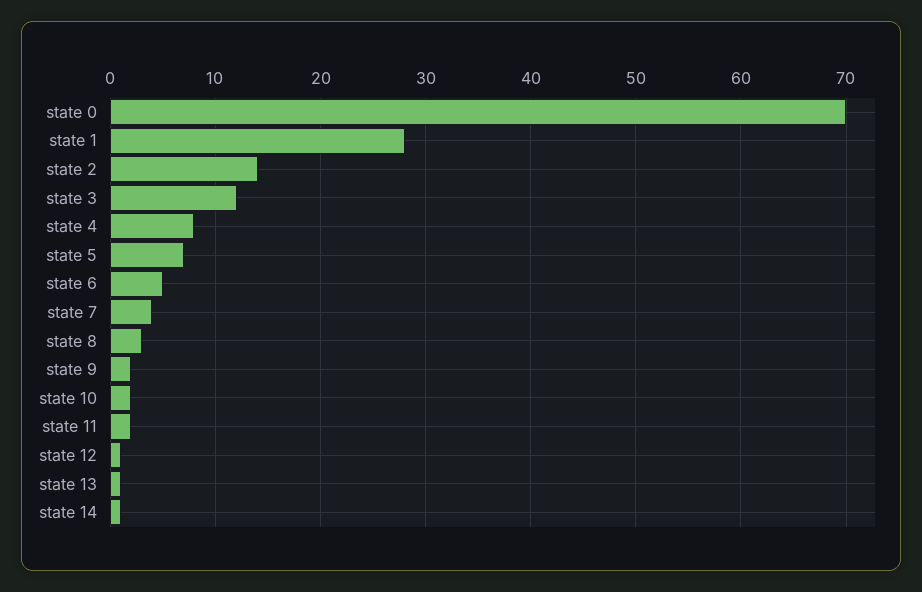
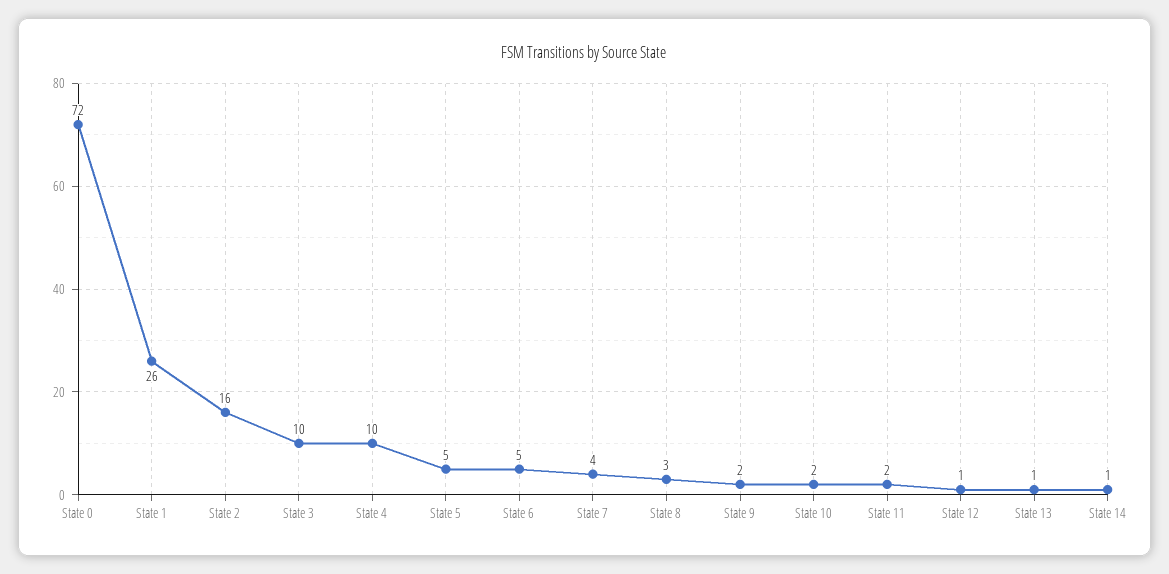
state 0: 70 -> 72
state 1: 28 -> 26
state 2: 14 -> 16
state 3: 12 -> 10
state 4: 8 -> 10
state 5: 7 -> 5

